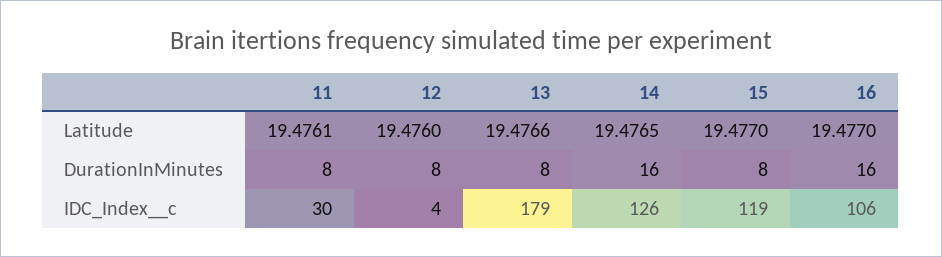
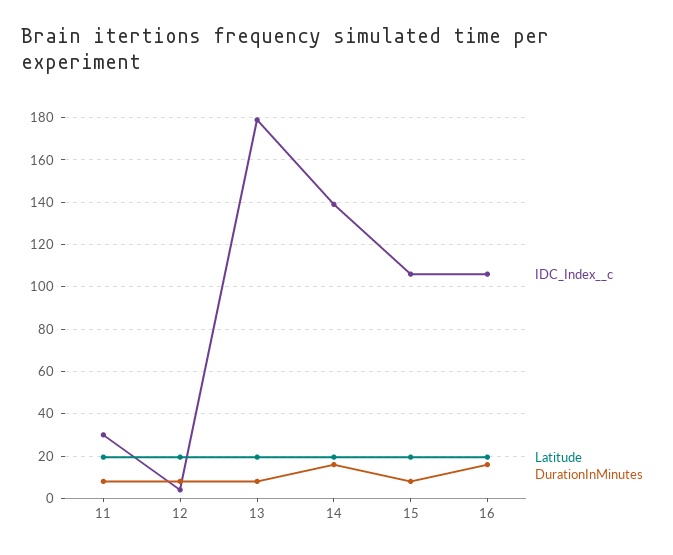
IDC_Index__c, 14: 126 -> 140
IDC_Index__c, 15: 119 -> 105

